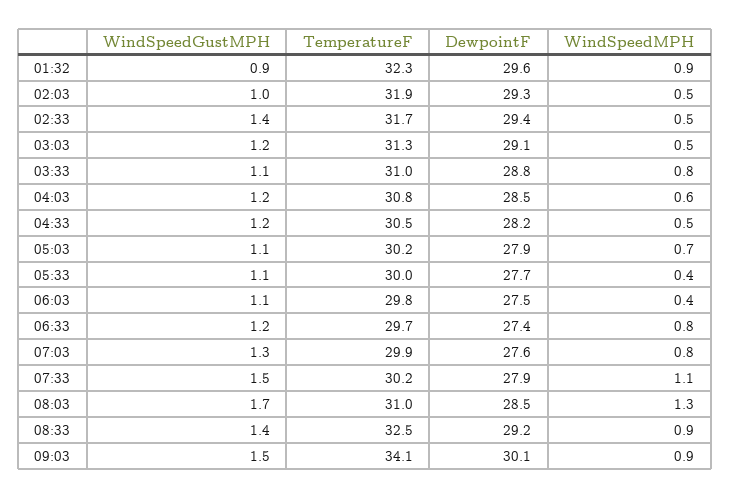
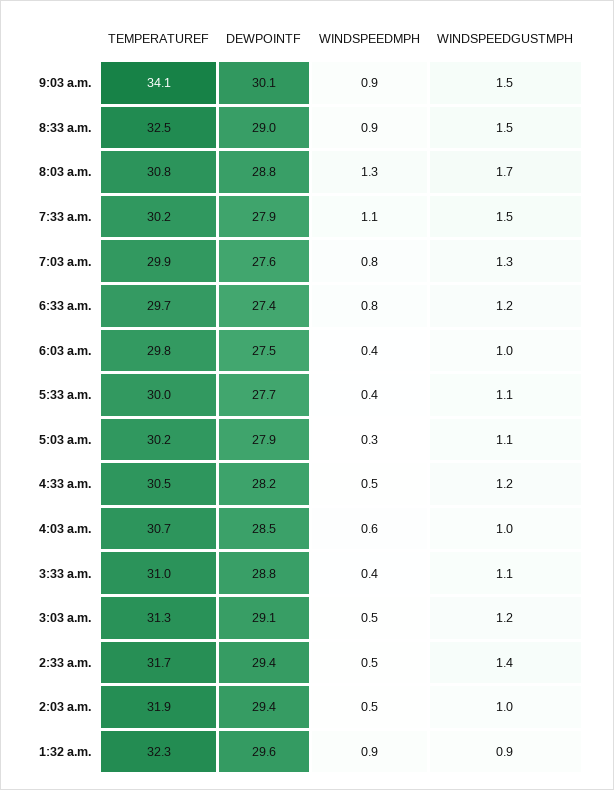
DewpointF, 02:03: 29.3 -> 29.4
WindSpeedMPH, 03:33: 0.8 -> 0.4
WindSpeedGustMPH, 04:03: 1.2 -> 1
TemperatureF, 04:03: 30.8 -> 30.7
WindSpeedMPH, 05:03: 0.7 -> 0.3
WindSpeedGustMPH, 06:03: 1.1 -> 1
TemperatureF, 08:03: 31 -> 30.8
DewpointF, 08:03: 28.5 -> 28.8
WindSpeedGustMPH, 08:33: 1.4 -> 1.5
DewpointF, 08:33: 29.2 -> 29

